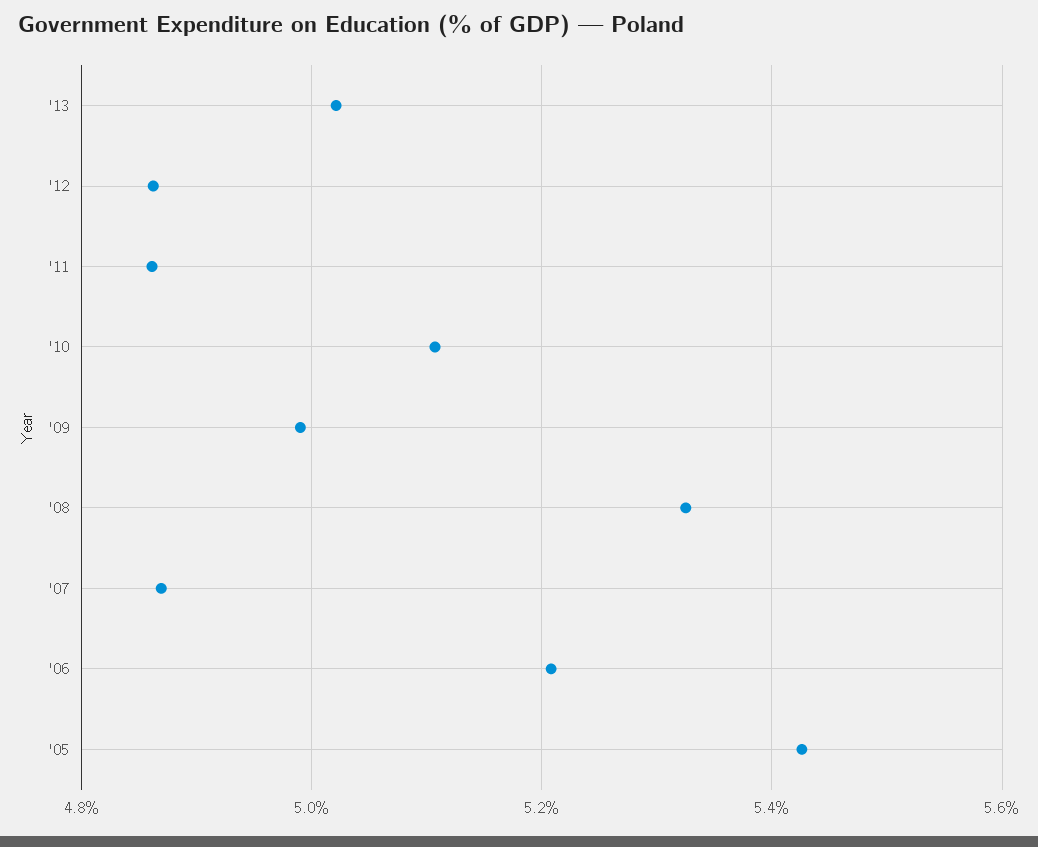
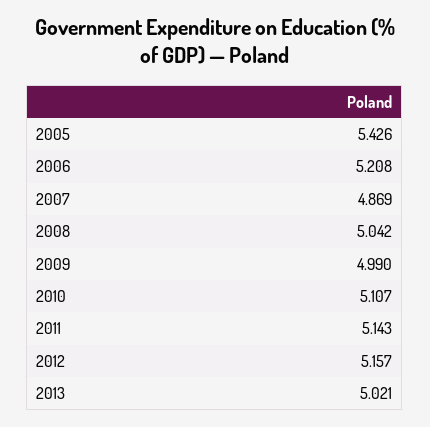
'12: 4.86 -> 5.157
'11: 4.86 -> 5.143
'08: 5.32 -> 5.042

